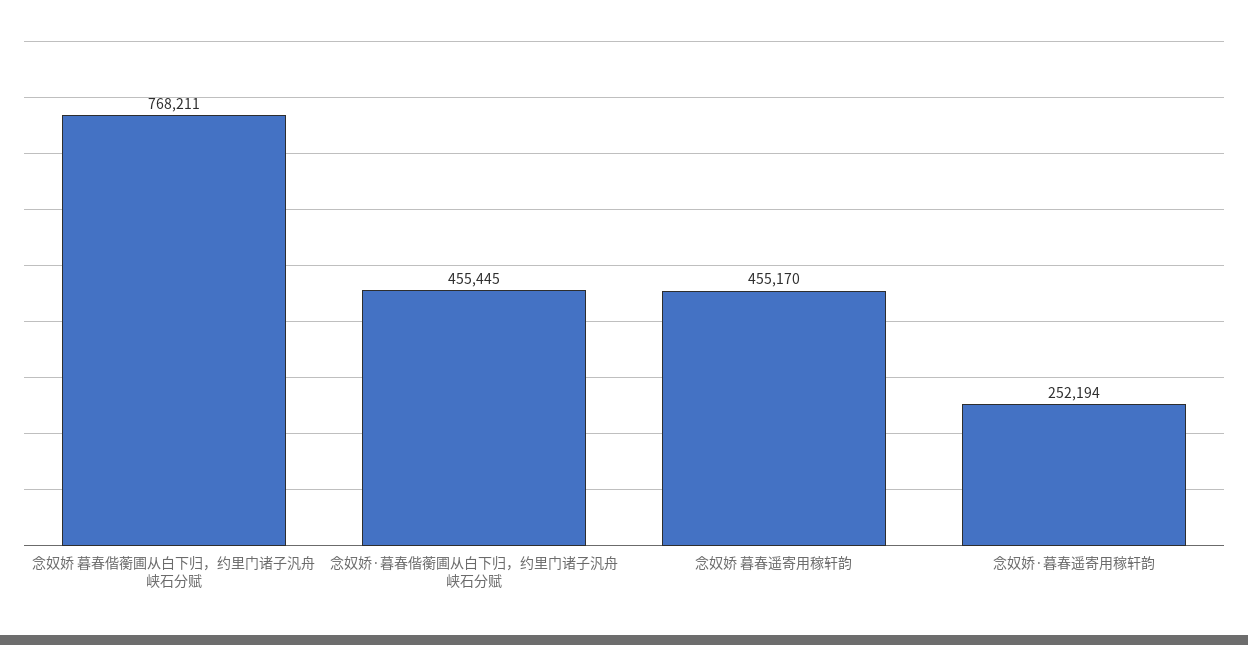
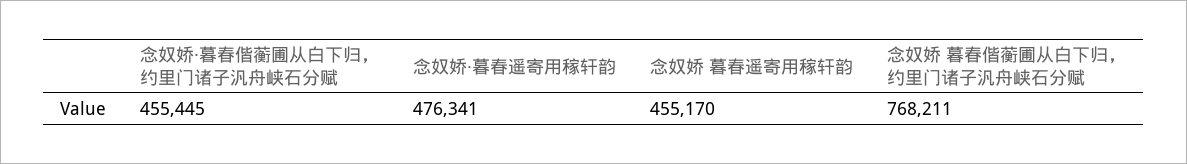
念奴娇·暮春遥寄用稼轩韵: 252194 -> 476341

